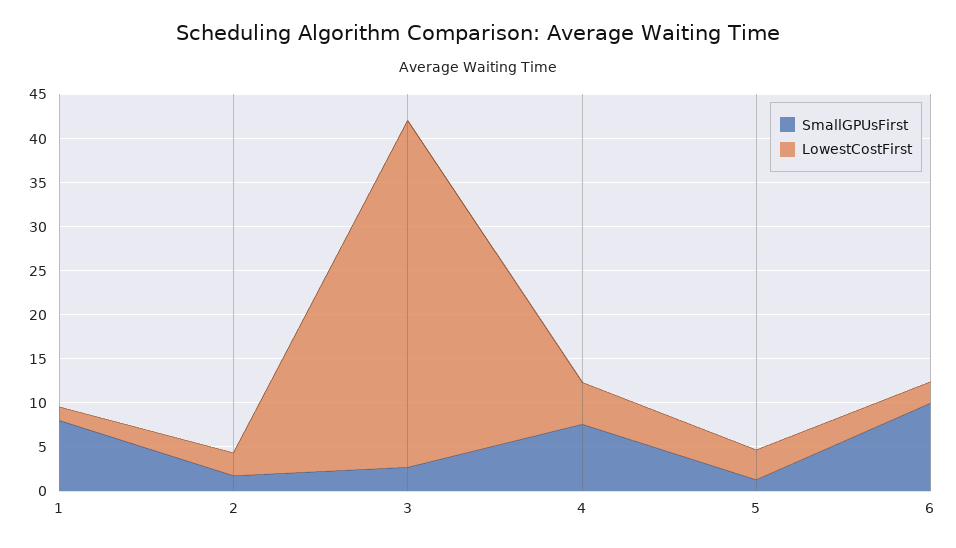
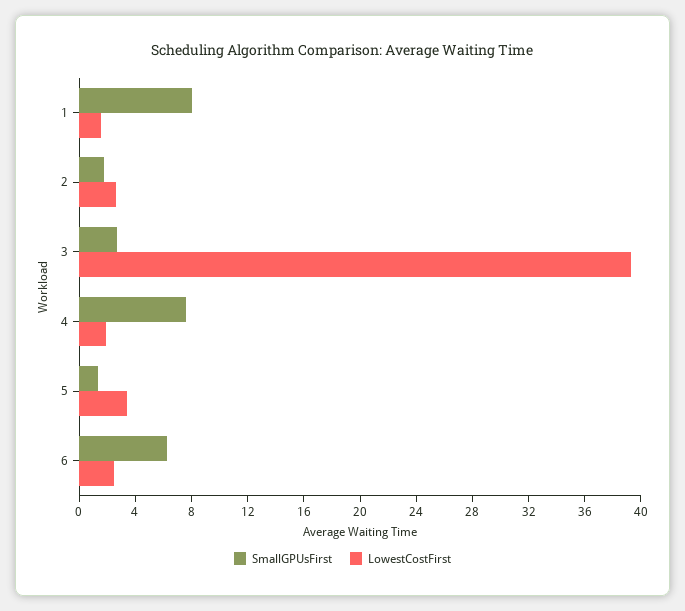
LowestCostFirst, 4: 5 -> 2
SmallGPUsFirst, 6: 10 -> 6

